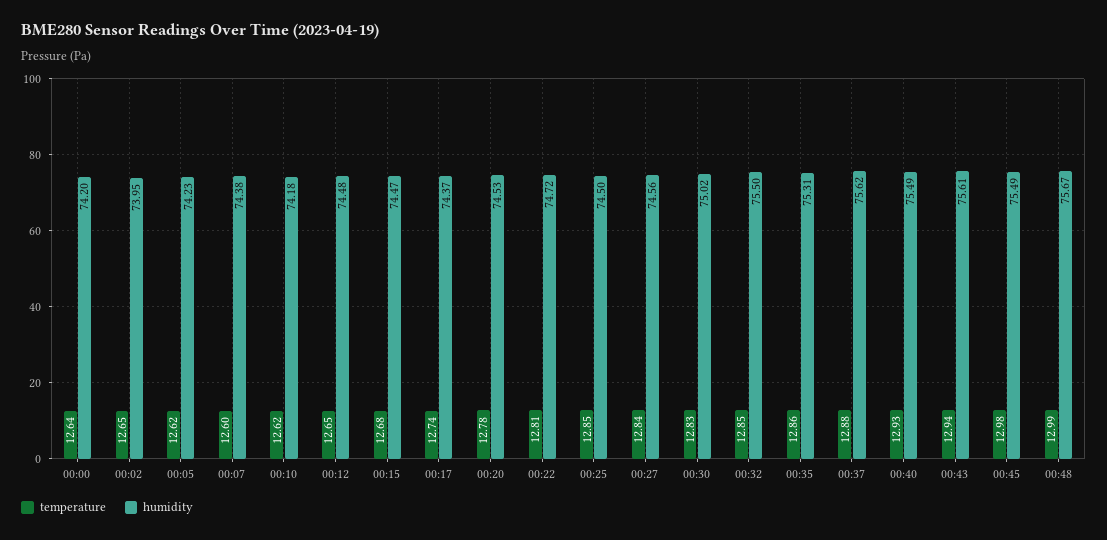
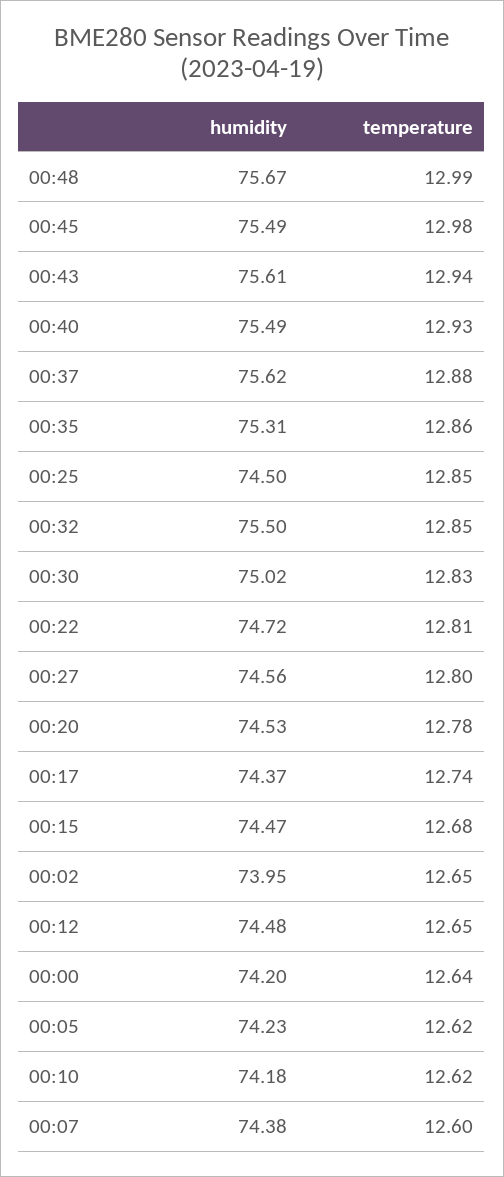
temperature, 00:27: 12.84 -> 12.8

